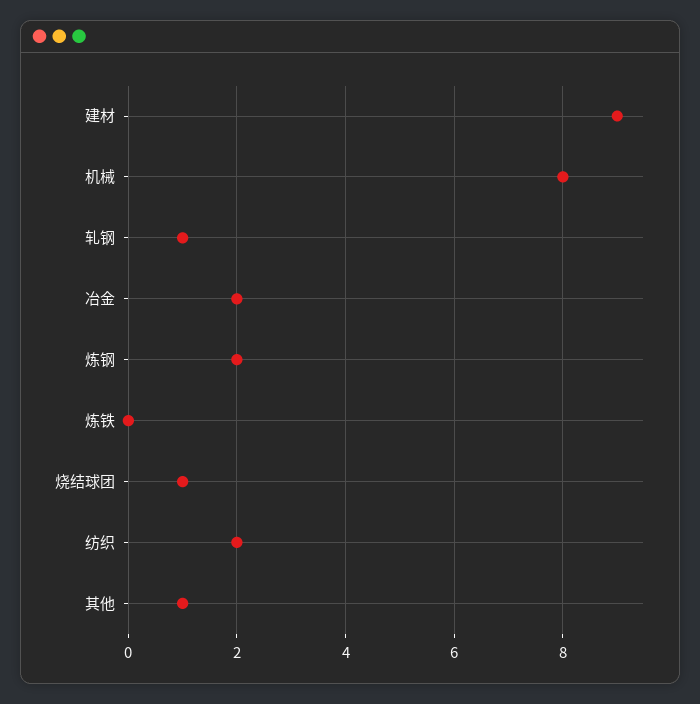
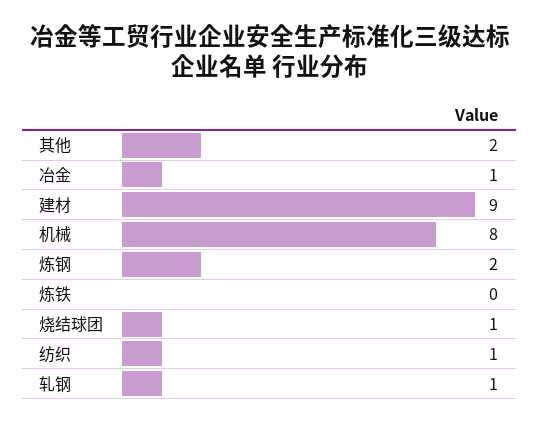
冶金: 2 -> 1
纺织: 2 -> 1
其他: 1 -> 2

